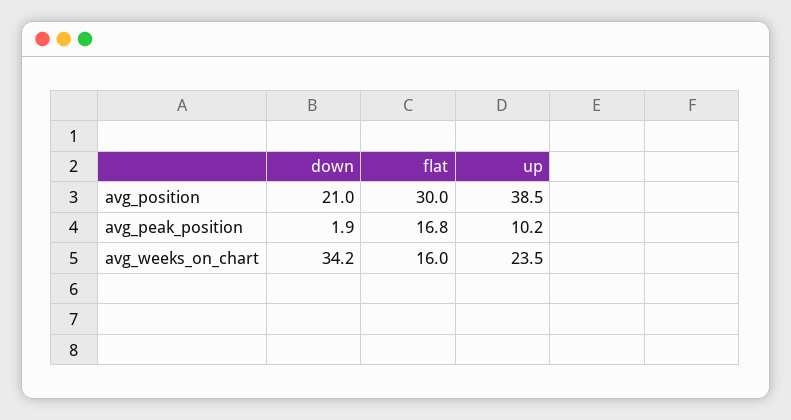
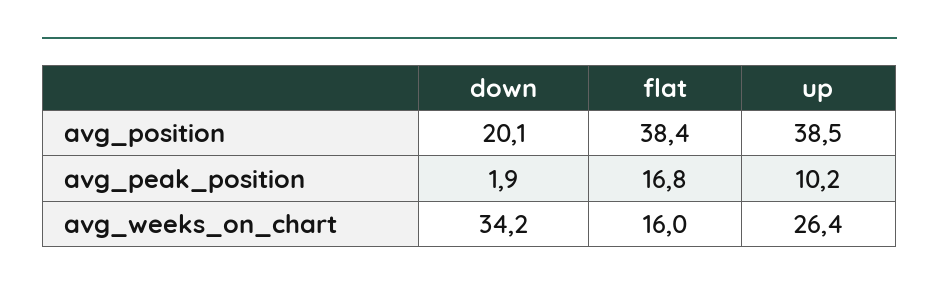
down, avg_position: 21 -> 20.1
flat, avg_position: 30 -> 38.4
up, avg_weeks_on_chart: 23.5 -> 26.4

